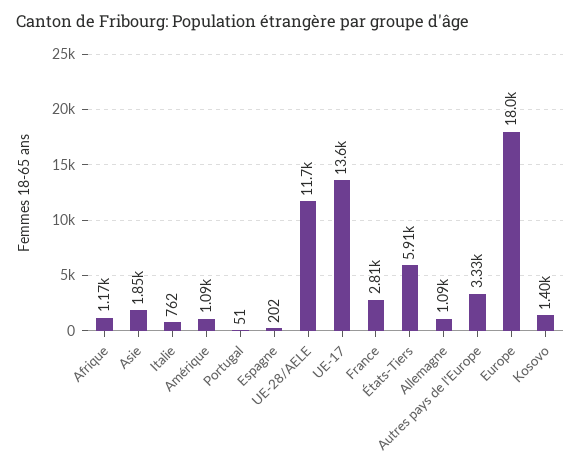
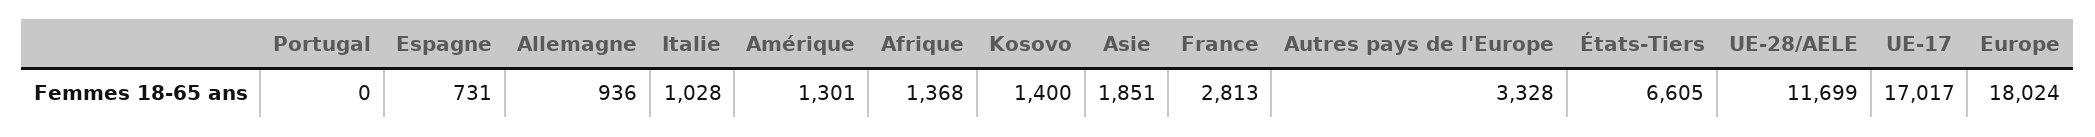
Afrique: 1170 -> 1368
Italie: 762 -> 1028
Amérique: 1090 -> 1301
Portugal: 51 -> 0
Espagne: 202 -> 731
UE-17: 13600 -> 17017
États-Tiers: 5910 -> 6605
Allemagne: 1090 -> 936

